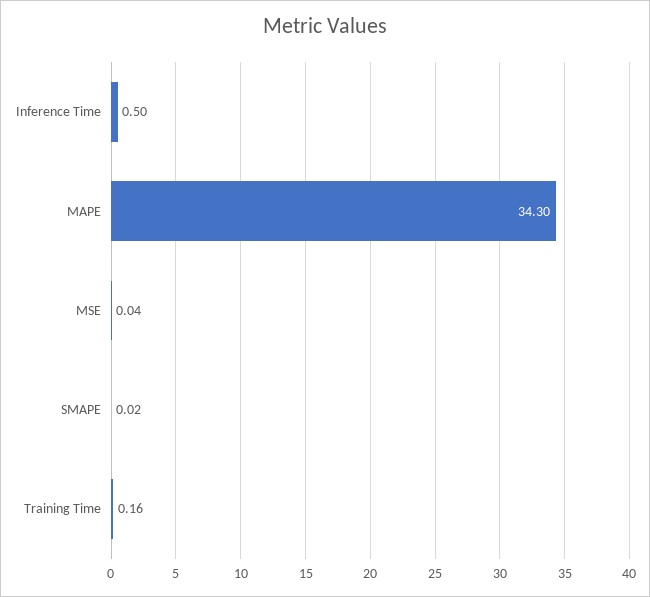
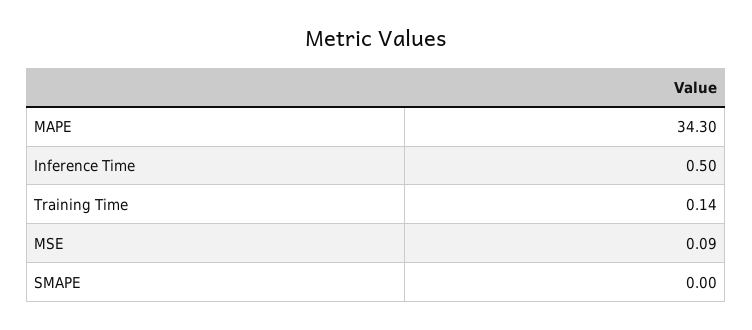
MSE: 0.04 -> 0.09
SMAPE: 0.02 -> 0
Training Time: 0.16 -> 0.14

